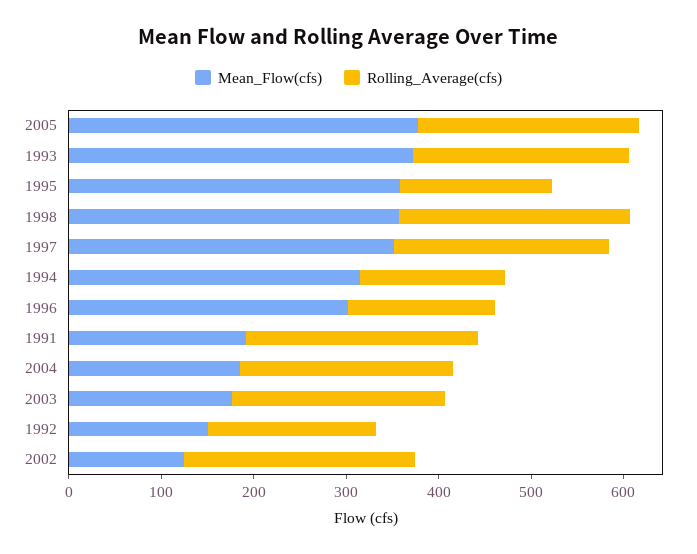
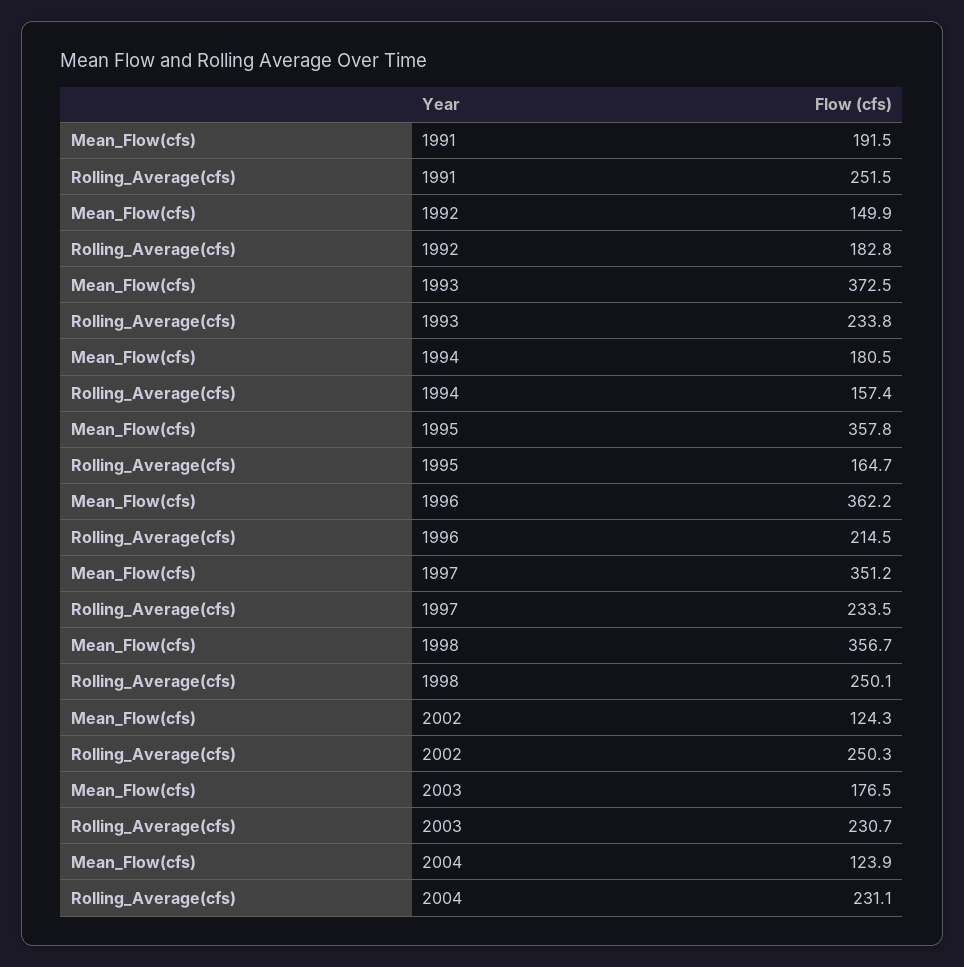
Mean_Flow(cfs), 2005: 380 -> none
Rolling_Average(cfs), 2005: 240 -> none
Mean_Flow(cfs), 1994: 320 -> 180.5
Mean_Flow(cfs), 1996: 300 -> 362.2
Rolling_Average(cfs), 1996: 160 -> 214.5
Mean_Flow(cfs), 2004: 180 -> 123.9

